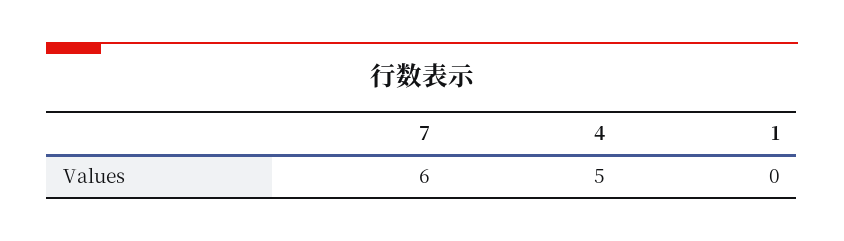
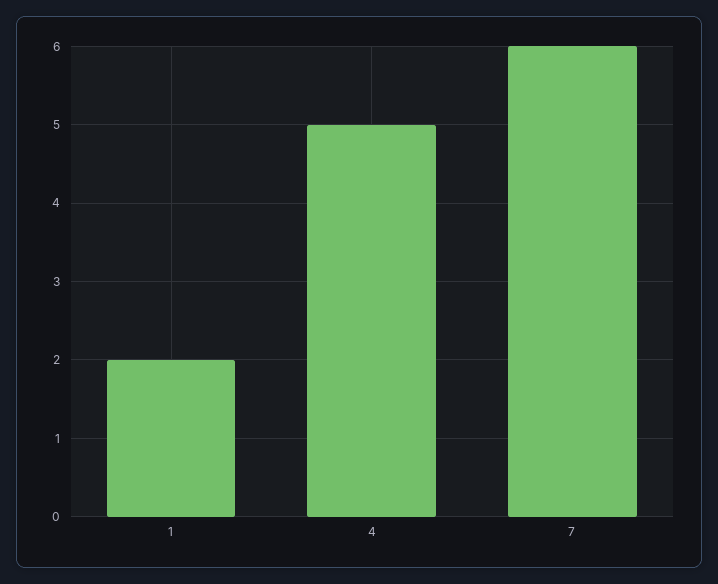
1: 0 -> 2

